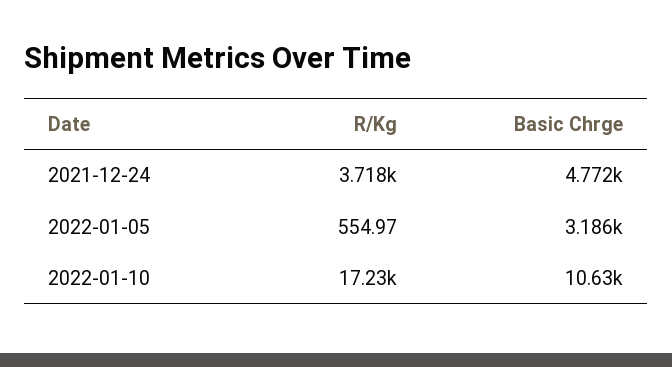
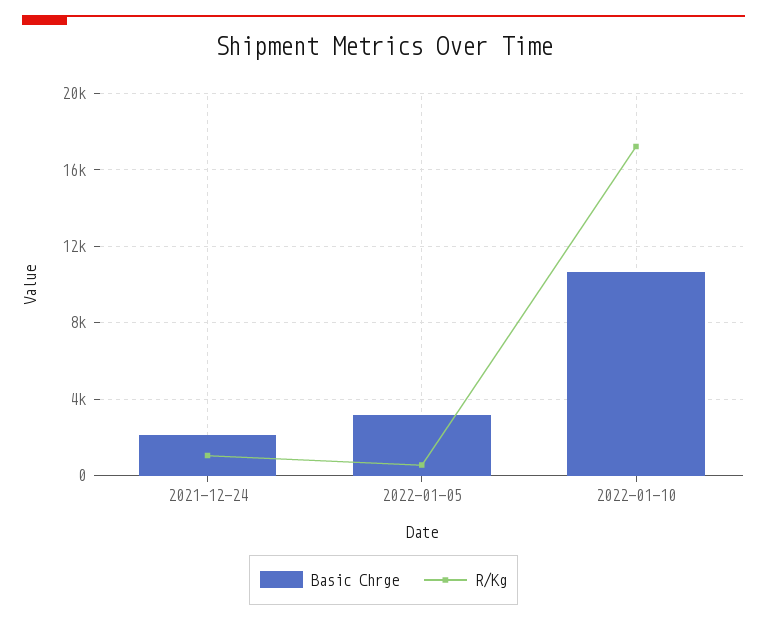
R/Kg, 2021-12-24: 3718 -> 1000
Basic Chrge, 2021-12-24: 4772 -> 2000

